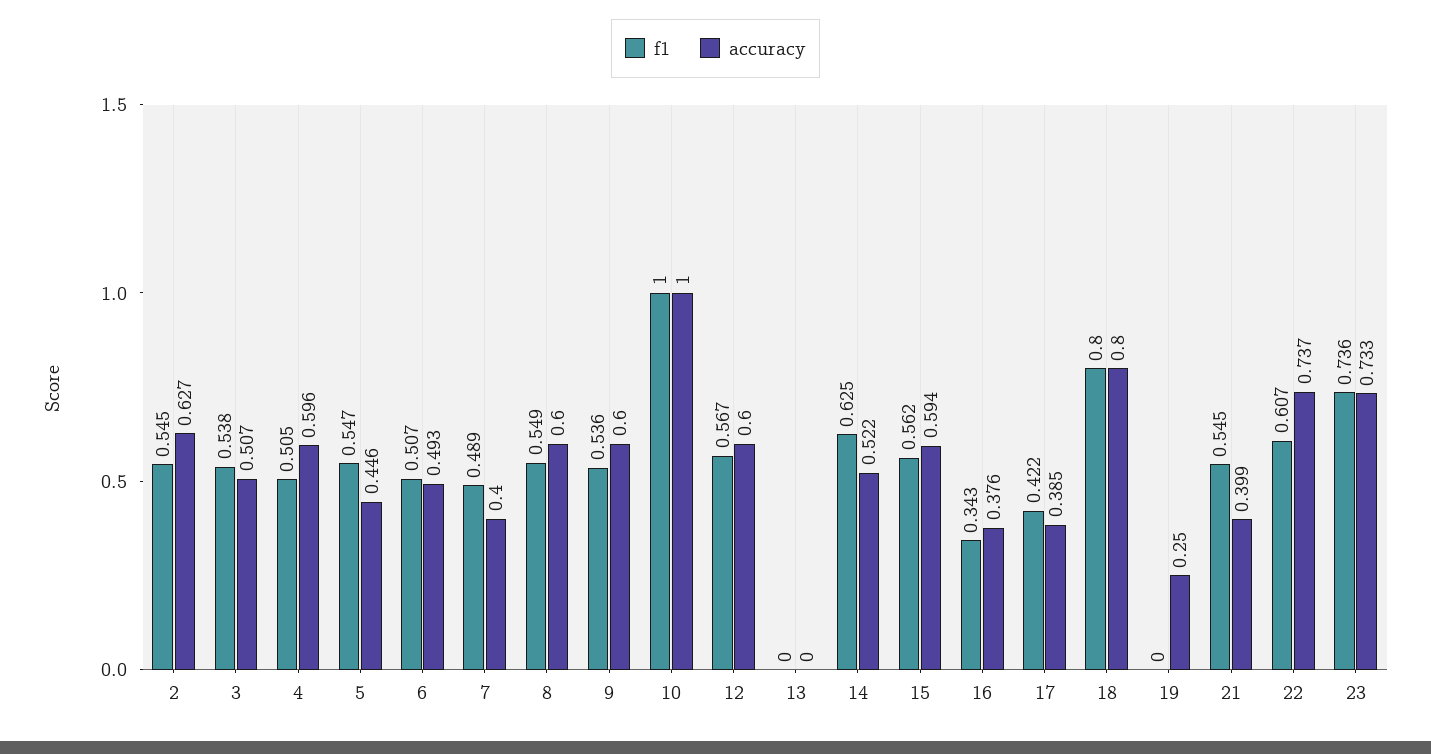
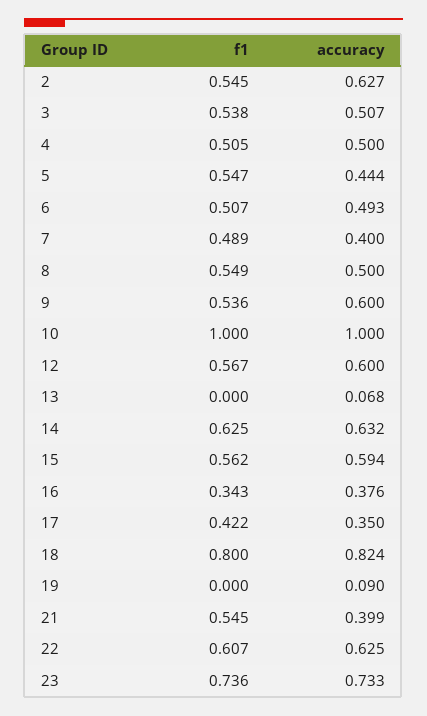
accuracy, 4: 0.596 -> 0.5
accuracy, 5: 0.446 -> 0.444
accuracy, 8: 0.6 -> 0.5
accuracy, 13: 0 -> 0.068
accuracy, 14: 0.522 -> 0.632
accuracy, 17: 0.385 -> 0.35
accuracy, 18: 0.8 -> 0.824
accuracy, 19: 0.25 -> 0.09
accuracy, 22: 0.737 -> 0.625

